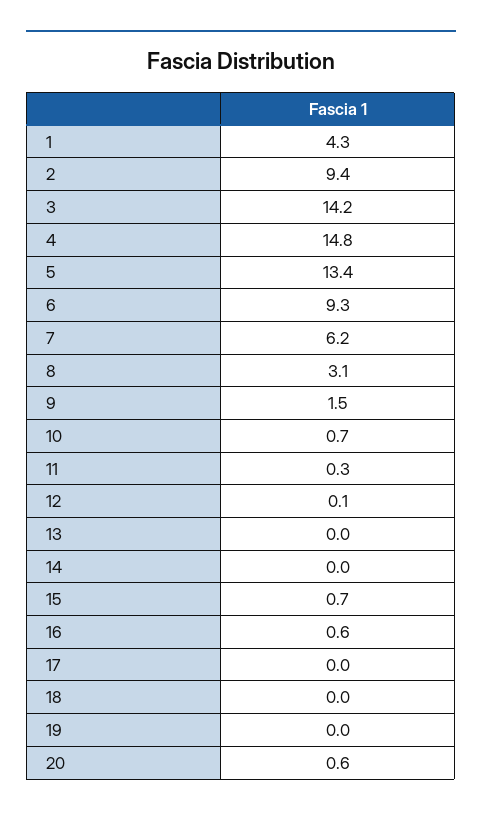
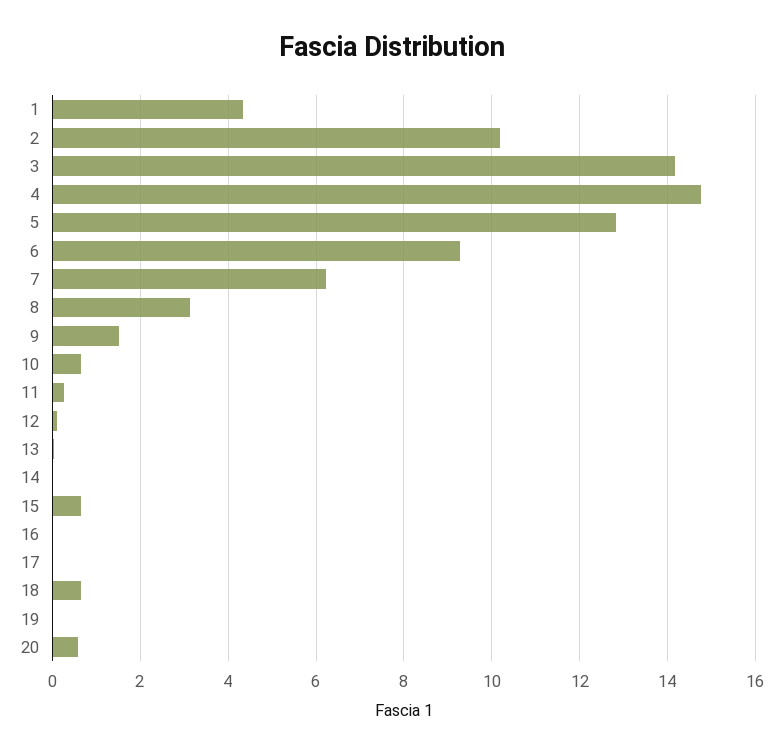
2: 9.4 -> 10.2
5: 13.4 -> 12.8
16: 0.6 -> 0
18: 0 -> 0.6

